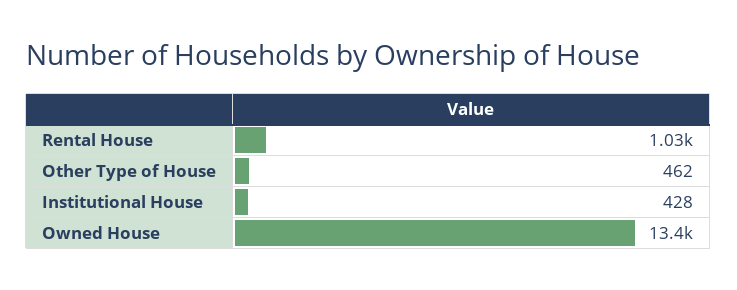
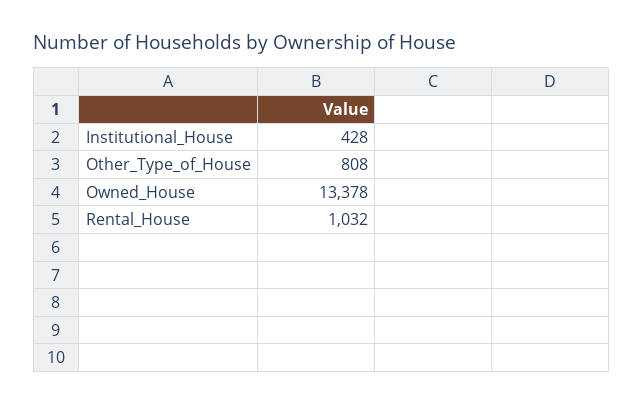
Other Type of House: 462 -> 808

